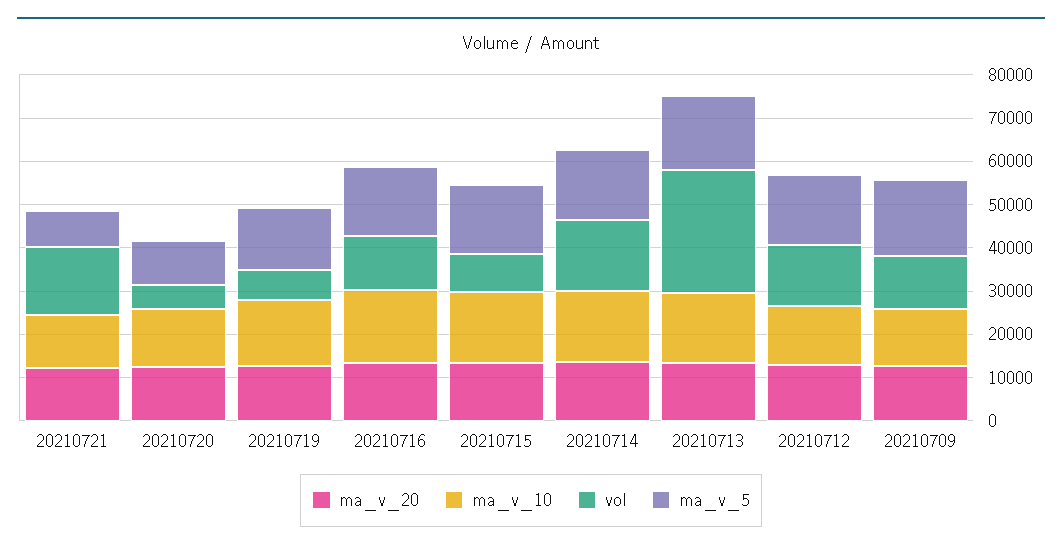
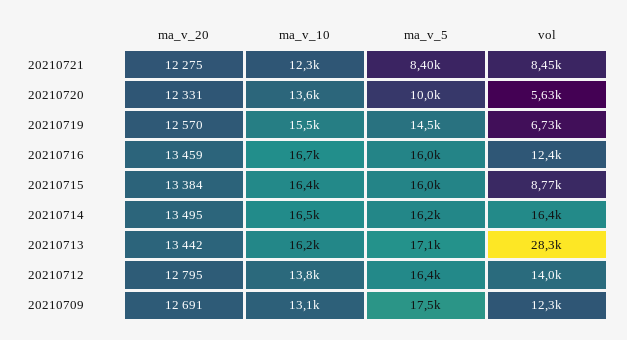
vol, 20210721: 16000 -> 8450

